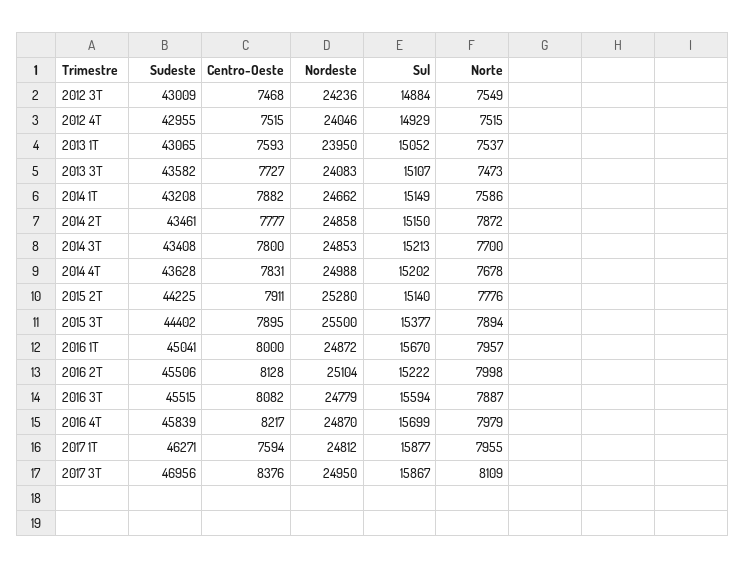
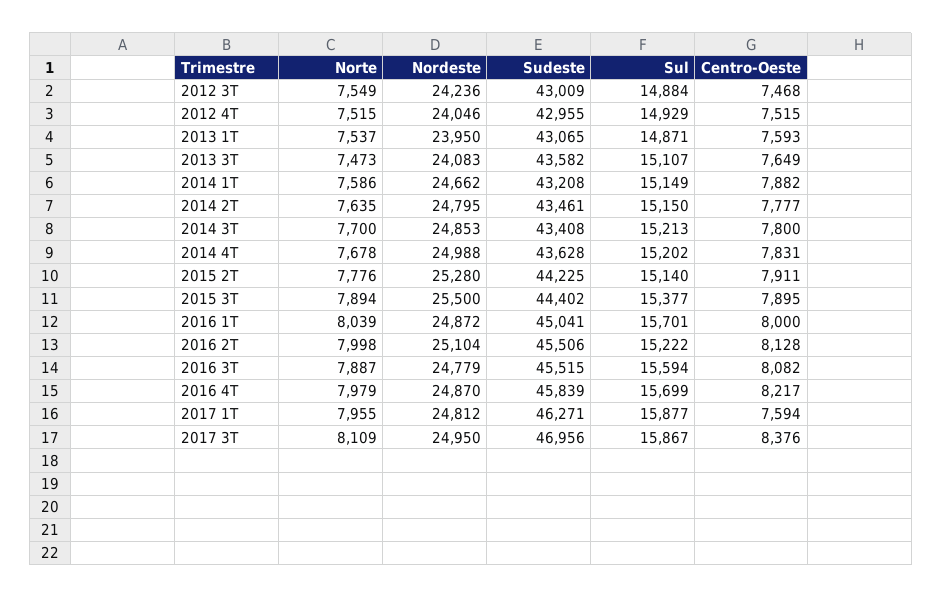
Sul, 2013 1T: 15052 -> 14871
Centro-Oeste, 2013 3T: 7727 -> 7649
Nordeste, 2014 2T: 24858 -> 24795
Norte, 2014 2T: 7872 -> 7635
Sul, 2016 1T: 15670 -> 15701
Norte, 2016 1T: 7957 -> 8039

